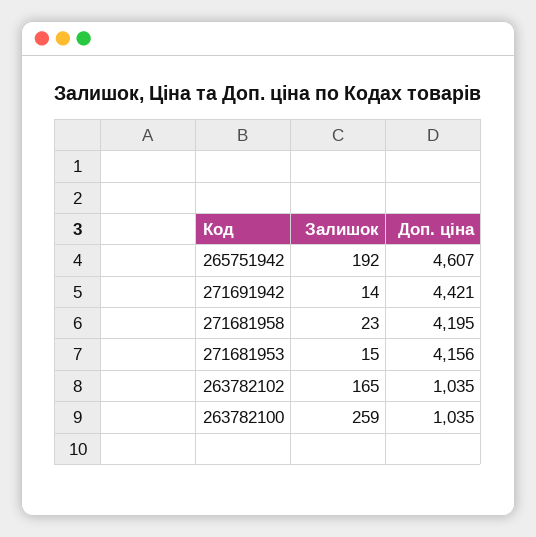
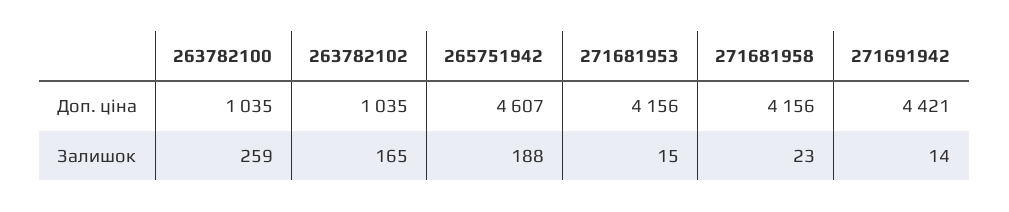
Залишок, 265751942: 192 -> 188
Доп. ціна, 271681958: 4195 -> 4156

